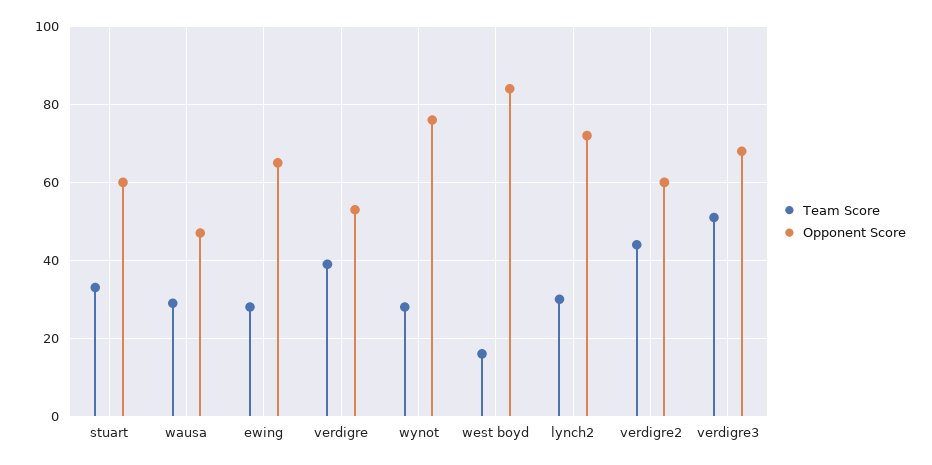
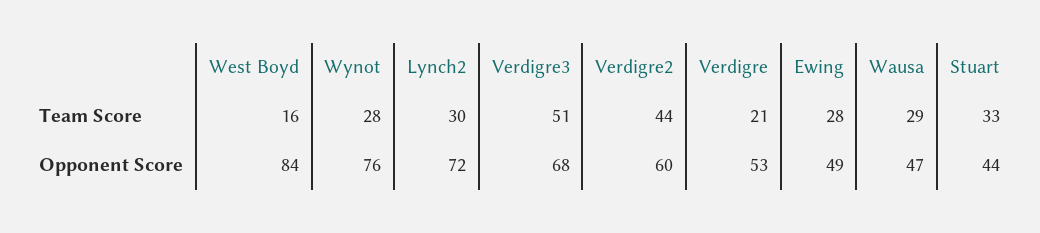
Opponent Score, stuart: 60 -> 44
Opponent Score, ewing: 65 -> 49
Team Score, verdigre: 40 -> 21

